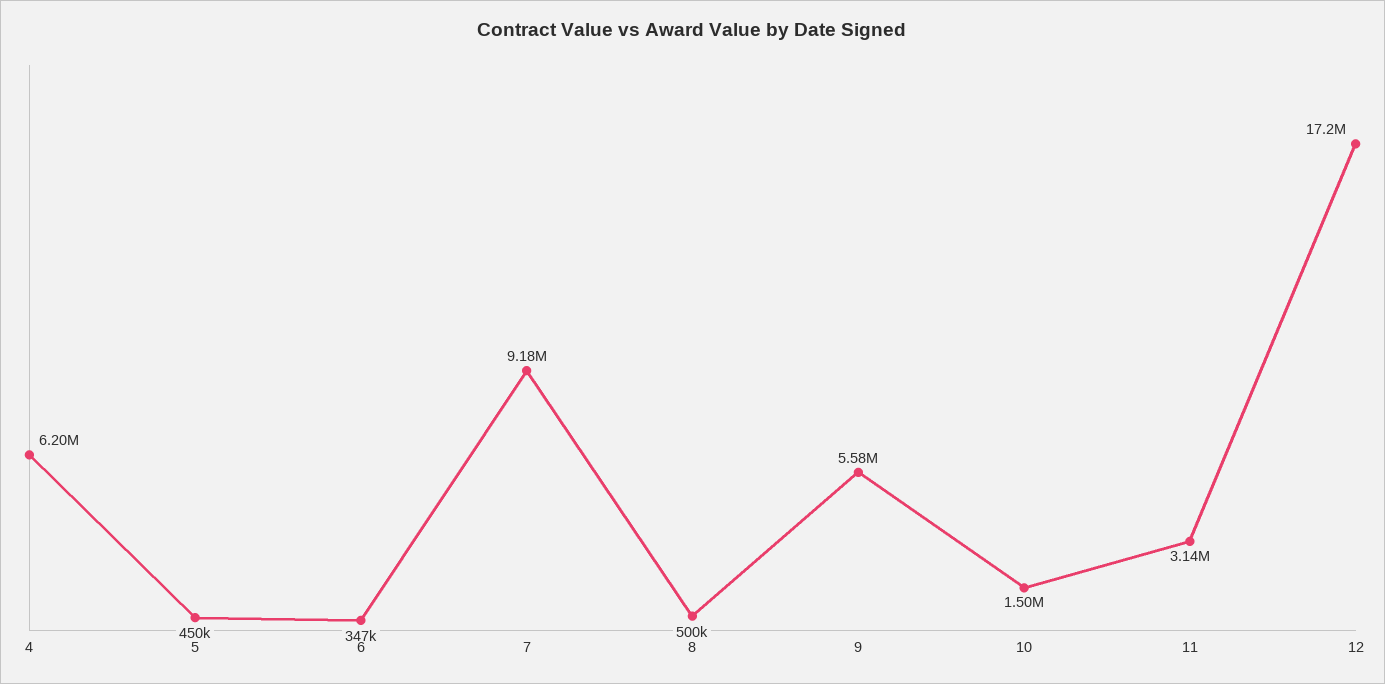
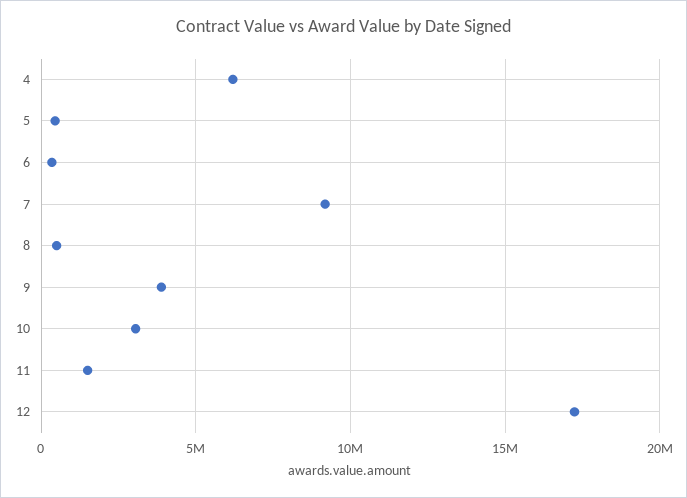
9: 5580000 -> 4000000
10: 1500000 -> 3000000
11: 3140000 -> 1500000

